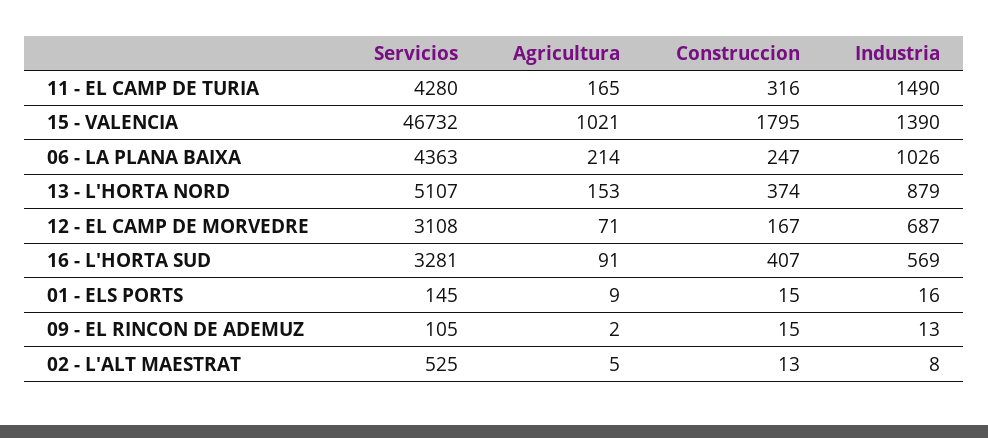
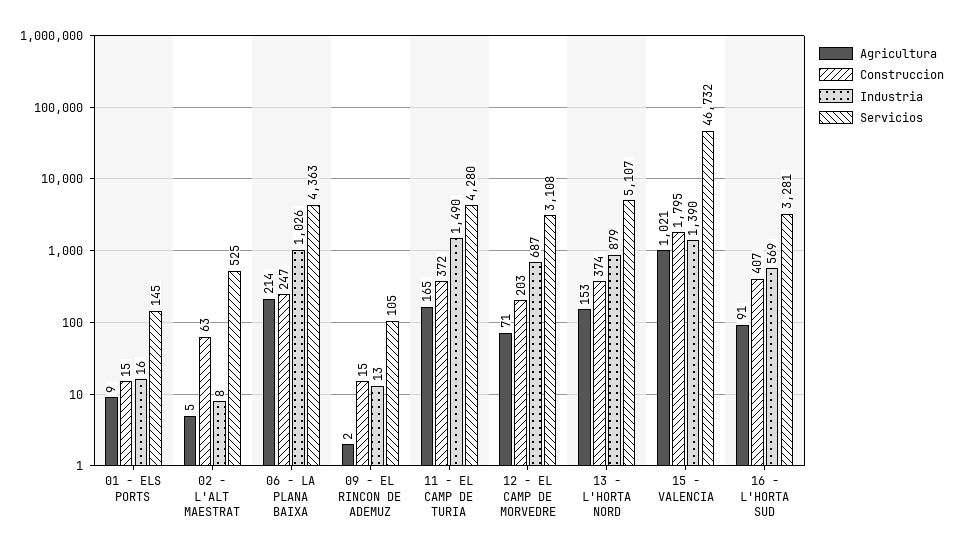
Construccion, 11 - EL CAMP DE TURIA: 316 -> 372
Construccion, 12 - EL CAMP DE MORVEDRE: 167 -> 203
Construccion, 02 - L'ALT MAESTRAT: 13 -> 63

